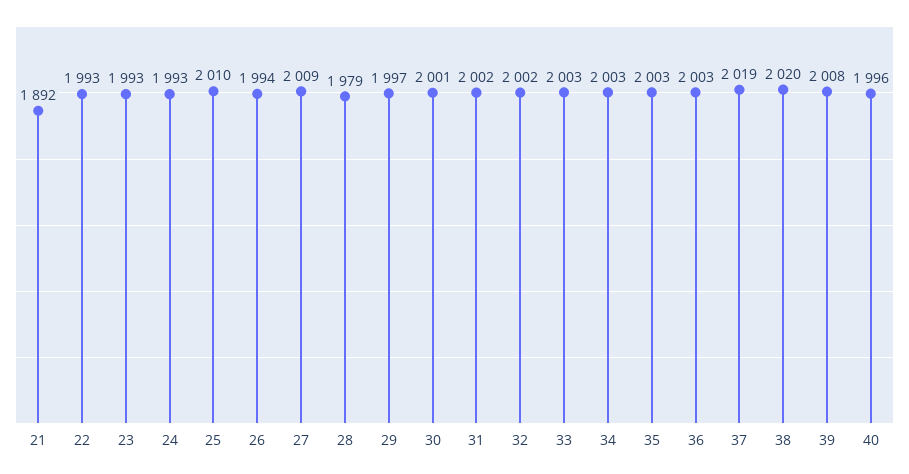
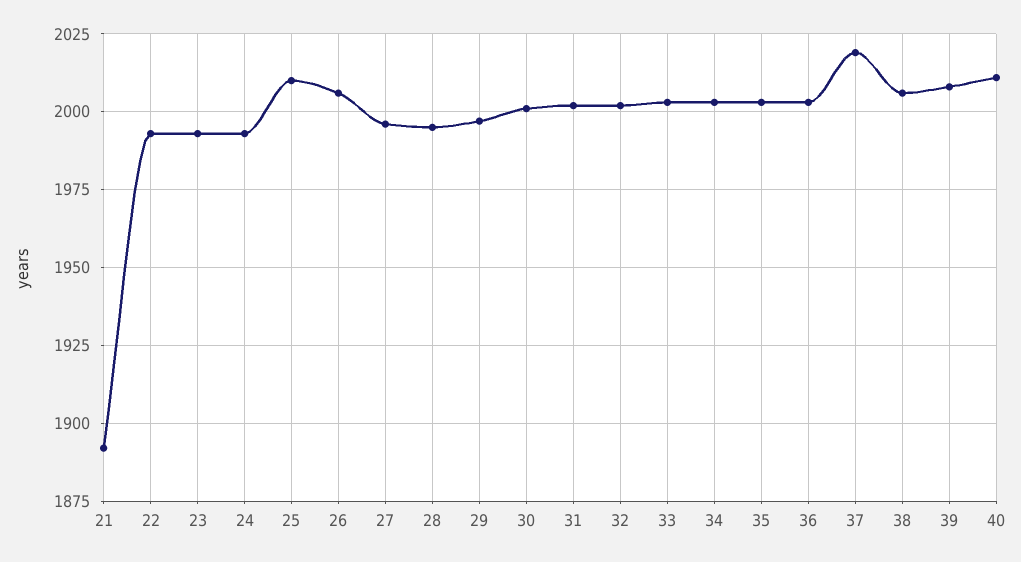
26: 1994 -> 2005
27: 2009 -> 1995
28: 1979 -> 1995
38: 2020 -> 2005
40: 1996 -> 2010

